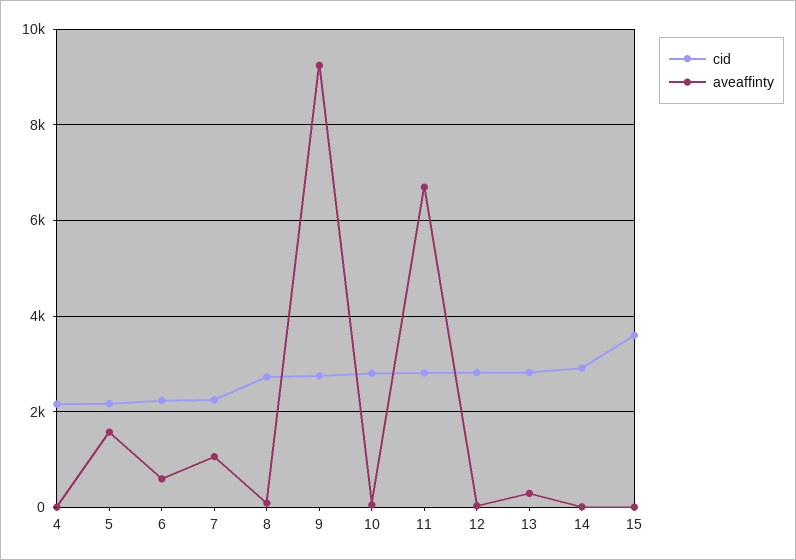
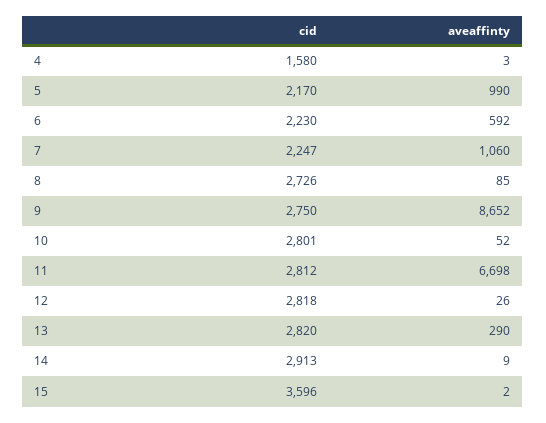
cid, 4: 2200 -> 1580
aveaffinty, 5: 1600 -> 990
aveaffinty, 9: 9200 -> 8652

